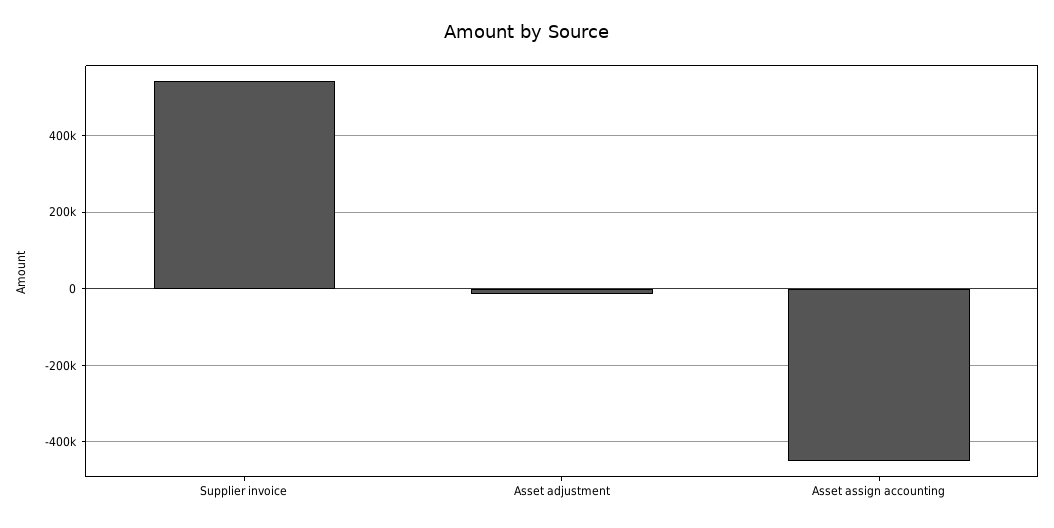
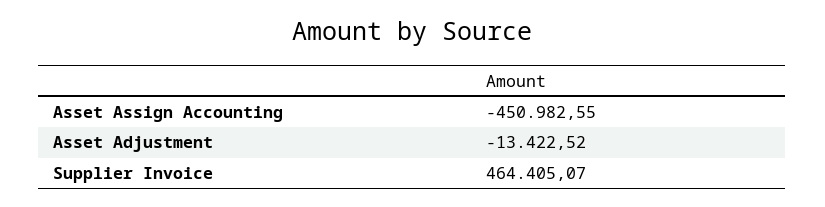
Supplier invoice: 540000 -> 464405.07

